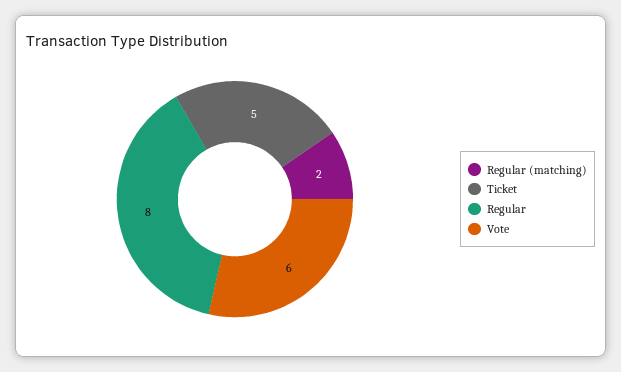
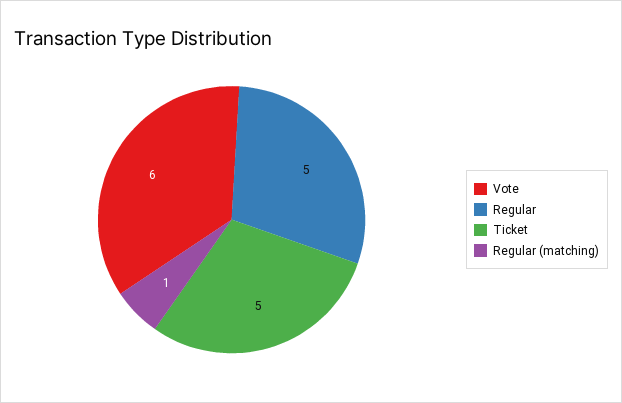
Regular (matching): 2 -> 1
Regular: 8 -> 5

